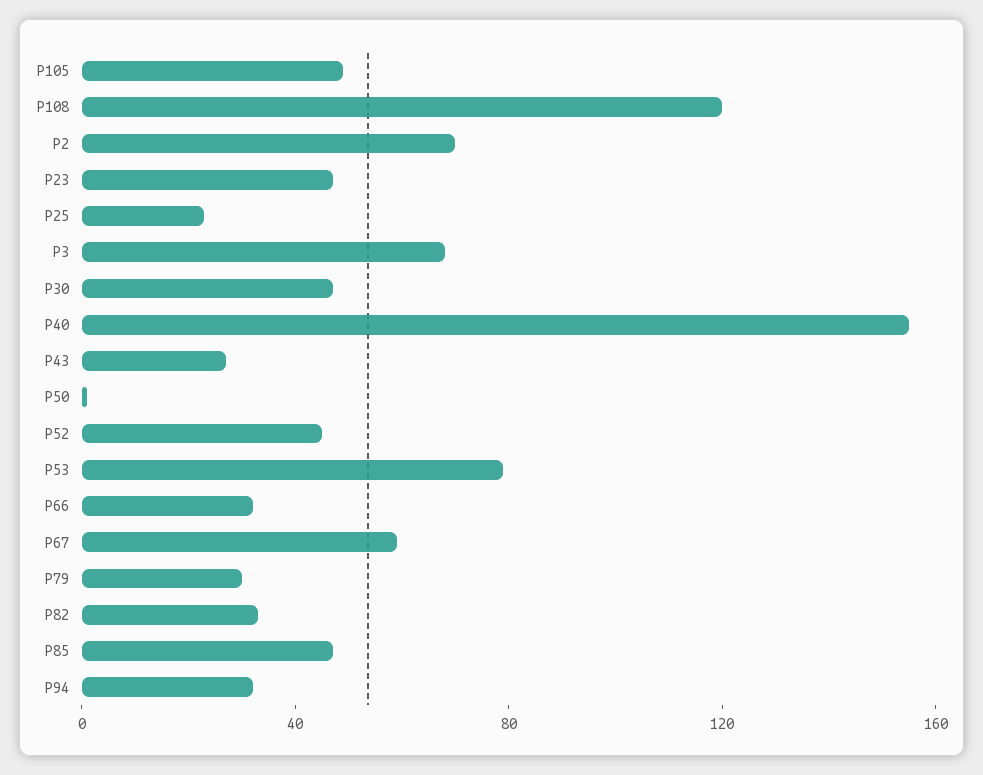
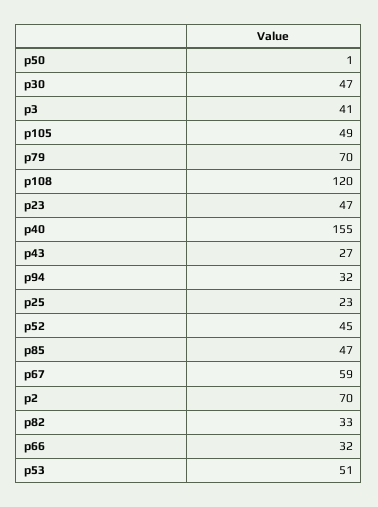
P3: 70 -> 41
P53: 80 -> 51
P79: 30 -> 70

